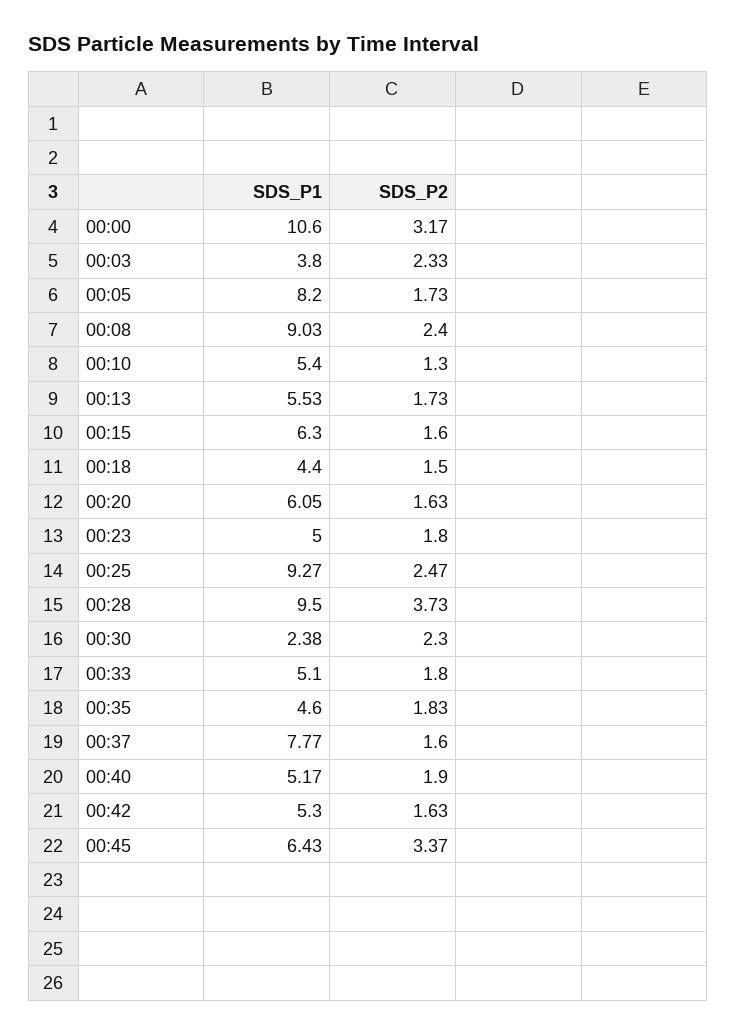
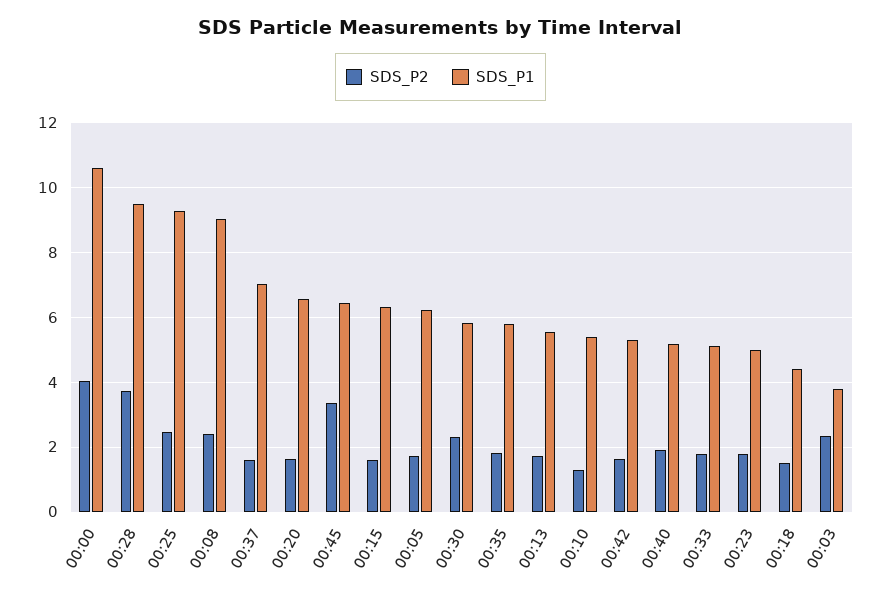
SDS_P2, 00:00: 3.17 -> 4
SDS_P1, 00:05: 8.2 -> 6.2
SDS_P1, 00:20: 6.05 -> 6.6
SDS_P1, 00:30: 2.38 -> 5.8
SDS_P1, 00:35: 4.6 -> 5.8
SDS_P1, 00:37: 7.77 -> 7

